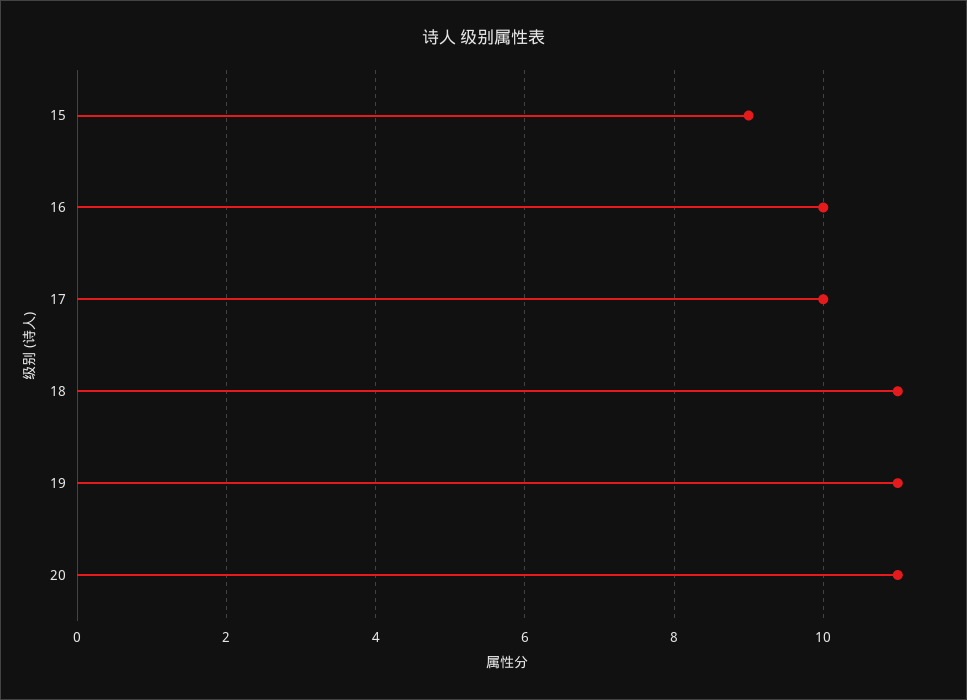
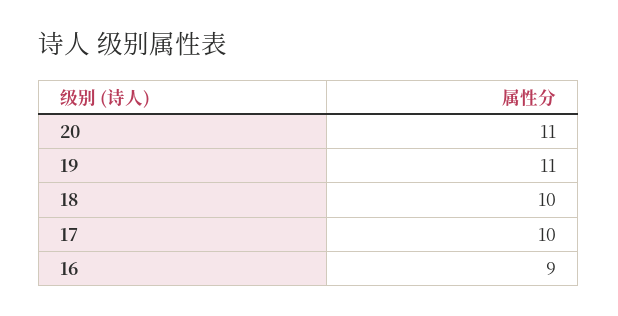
15: 9 -> none
16: 10 -> 9
18: 11 -> 10

